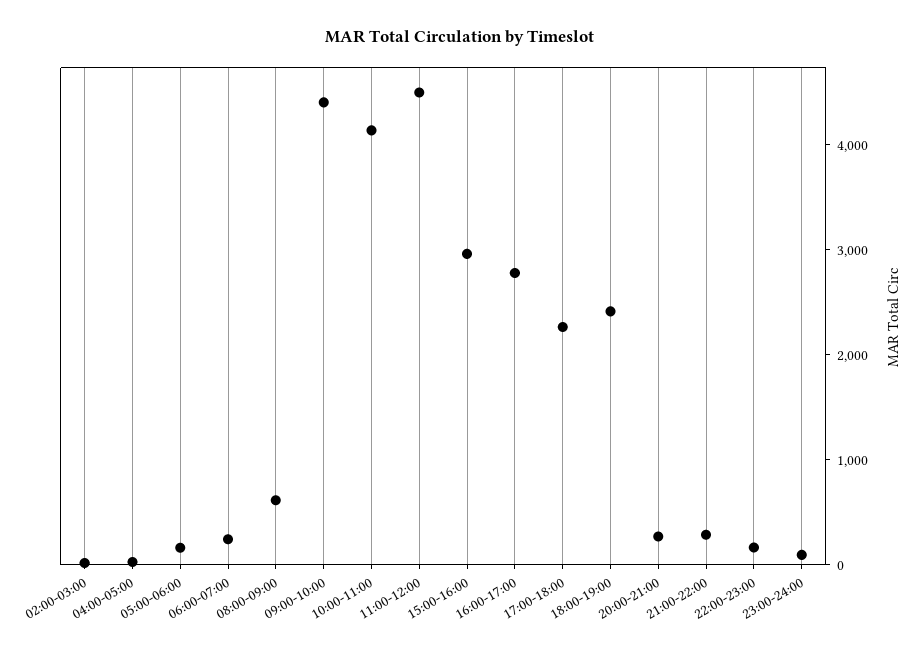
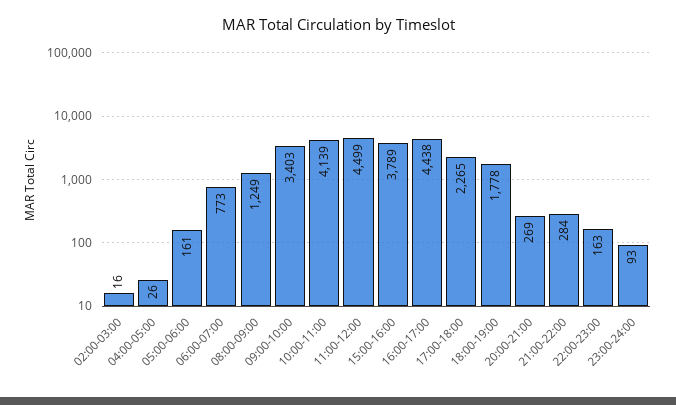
06:00-07:00: 200 -> 773
08:00-09:00: 600 -> 1249
09:00-10:00: 4400 -> 3403
15:00-16:00: 3000 -> 3789
16:00-17:00: 2800 -> 4438
18:00-19:00: 2400 -> 1778

